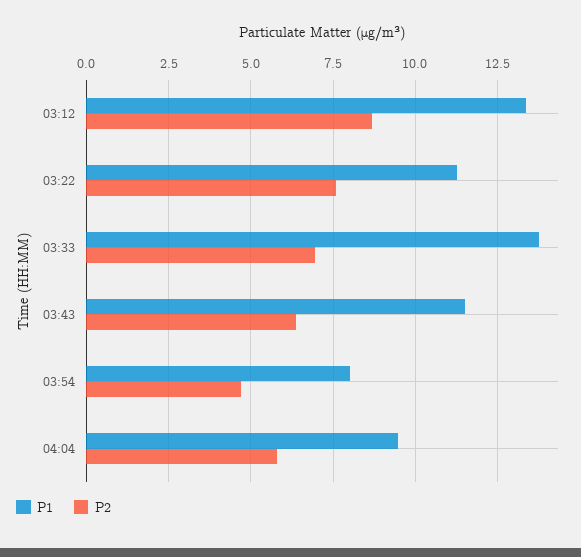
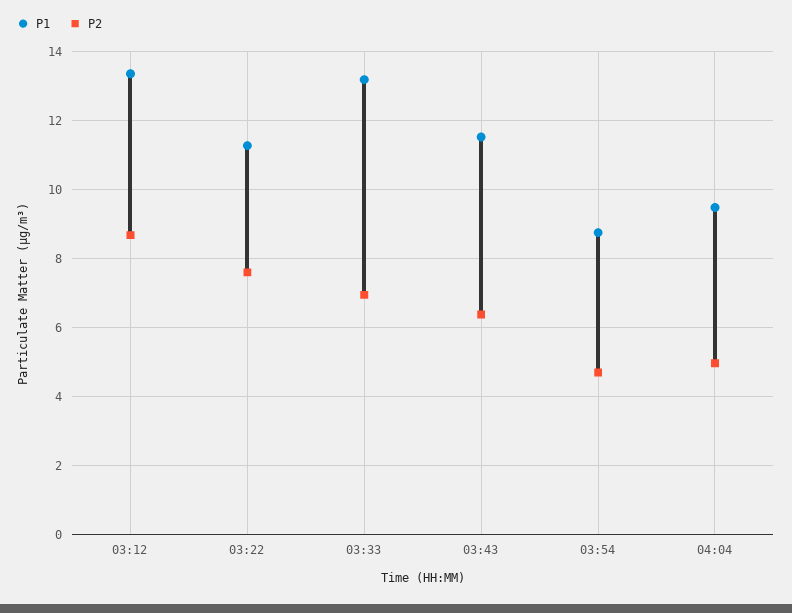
P1, 03:33: 13.75 -> 13.2
P1, 03:54: 8 -> 8.8
P2, 04:04: 5.75 -> 5

